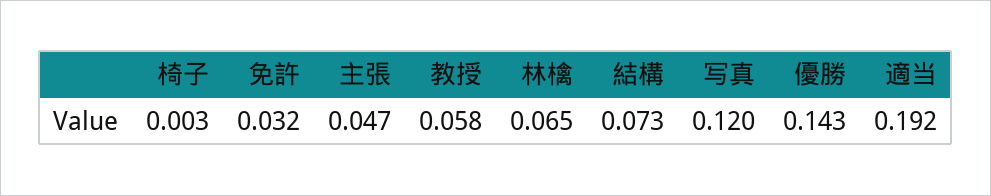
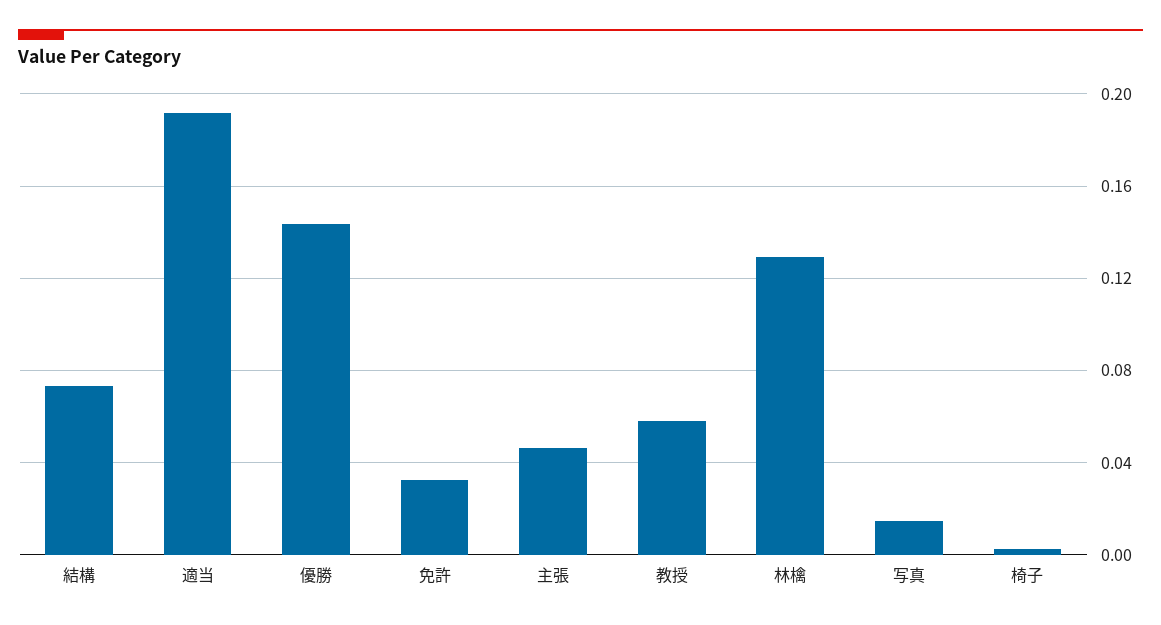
林檎: 0.065 -> 0.13
写真: 0.12 -> 0.015

